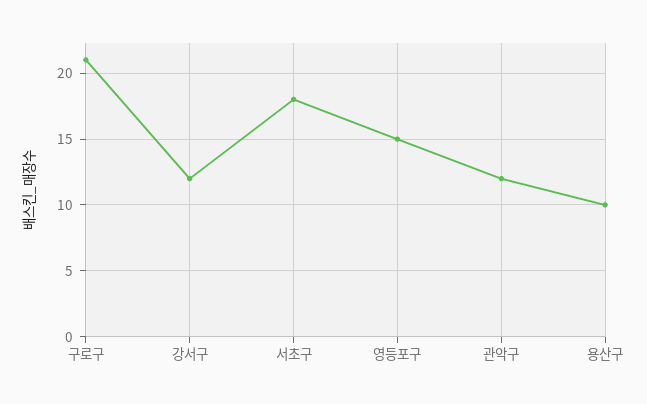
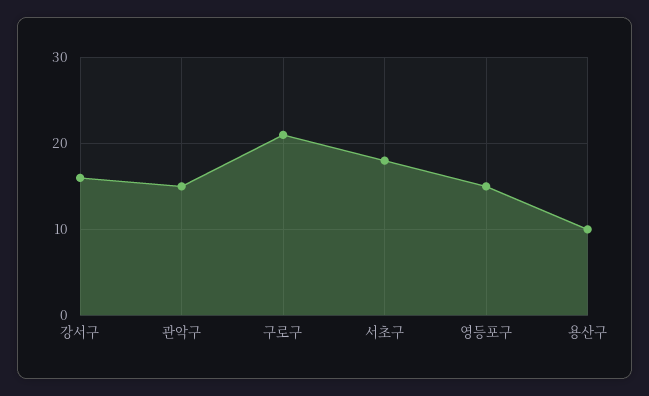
강서구: 12 -> 16
관악구: 12 -> 15

